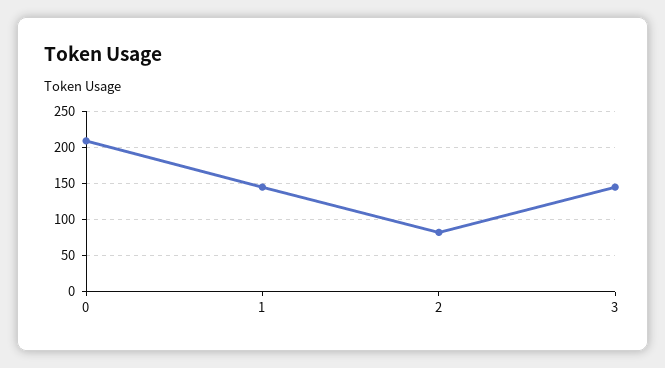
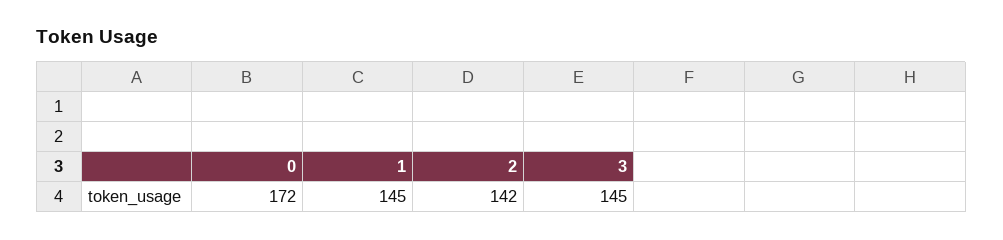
0: 210 -> 172
2: 80 -> 142

